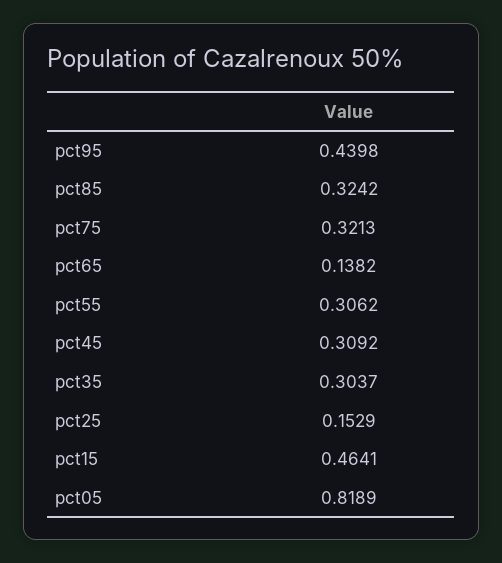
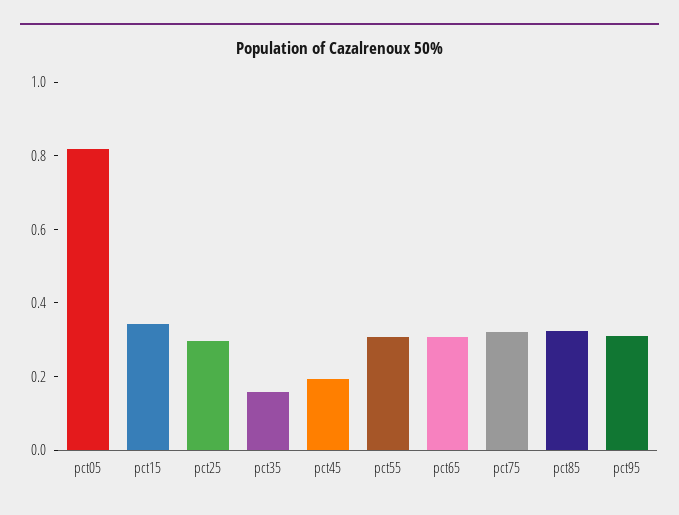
pct95: 0.4398 -> 0.3
pct65: 0.1382 -> 0.3
pct45: 0.3092 -> 0.2
pct35: 0.3037 -> 0.15
pct25: 0.1529 -> 0.3
pct15: 0.4641 -> 0.35

